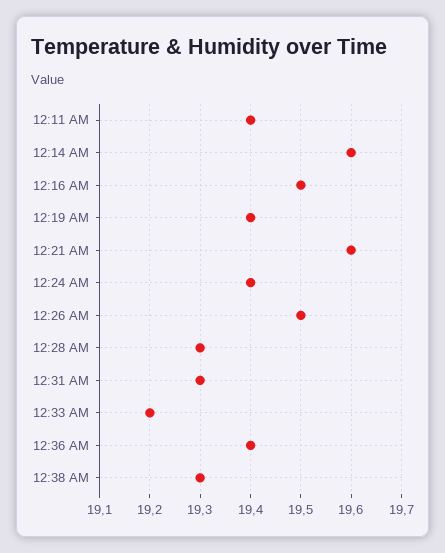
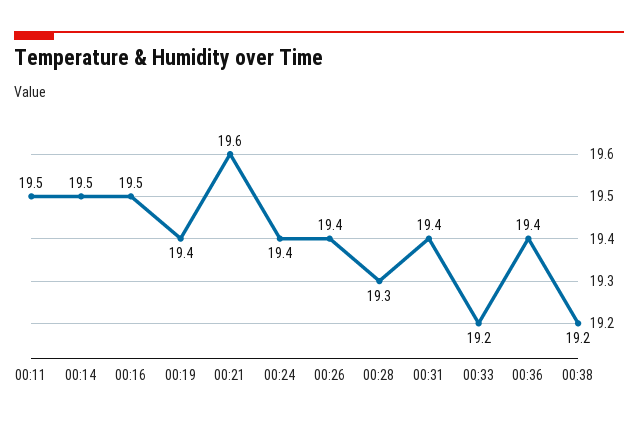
12:11 AM: 19.4 -> 19.5
12:14 AM: 19.6 -> 19.5
12:26 AM: 19.5 -> 19.4
12:31 AM: 19.3 -> 19.4
12:38 AM: 19.3 -> 19.2

